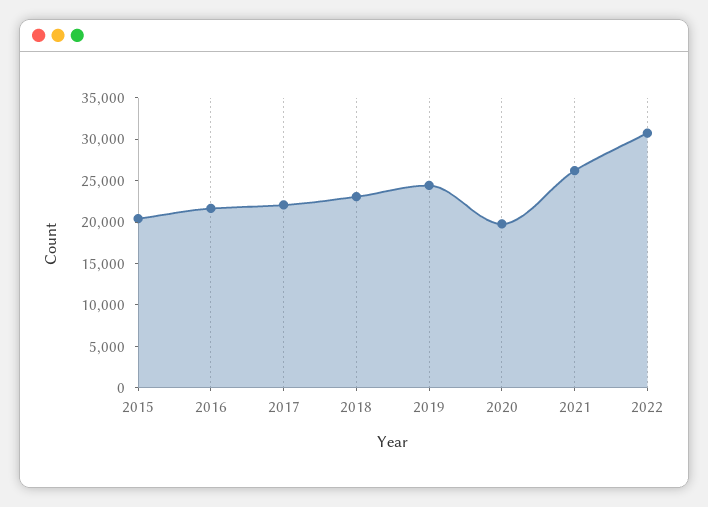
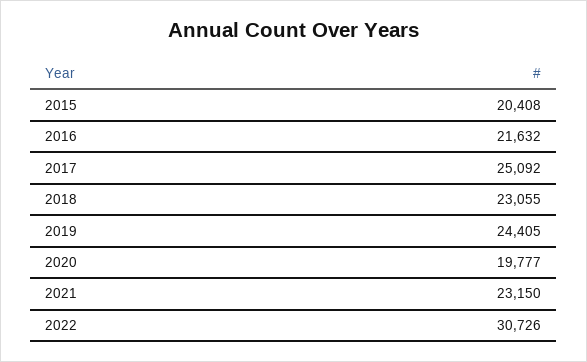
2017: 22000 -> 25092
2021: 26000 -> 23150

